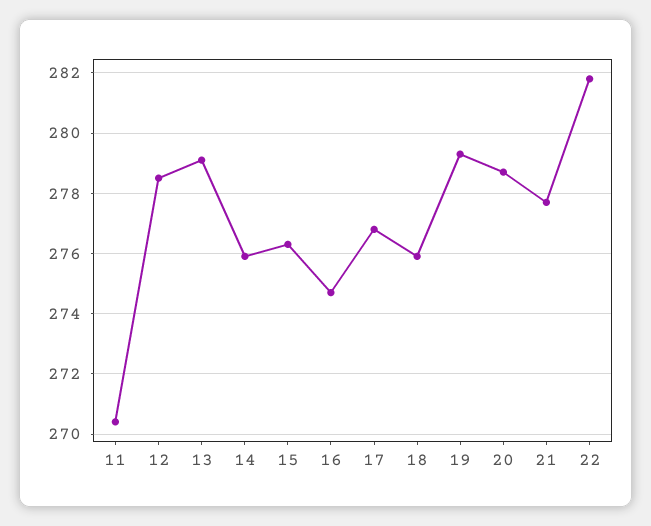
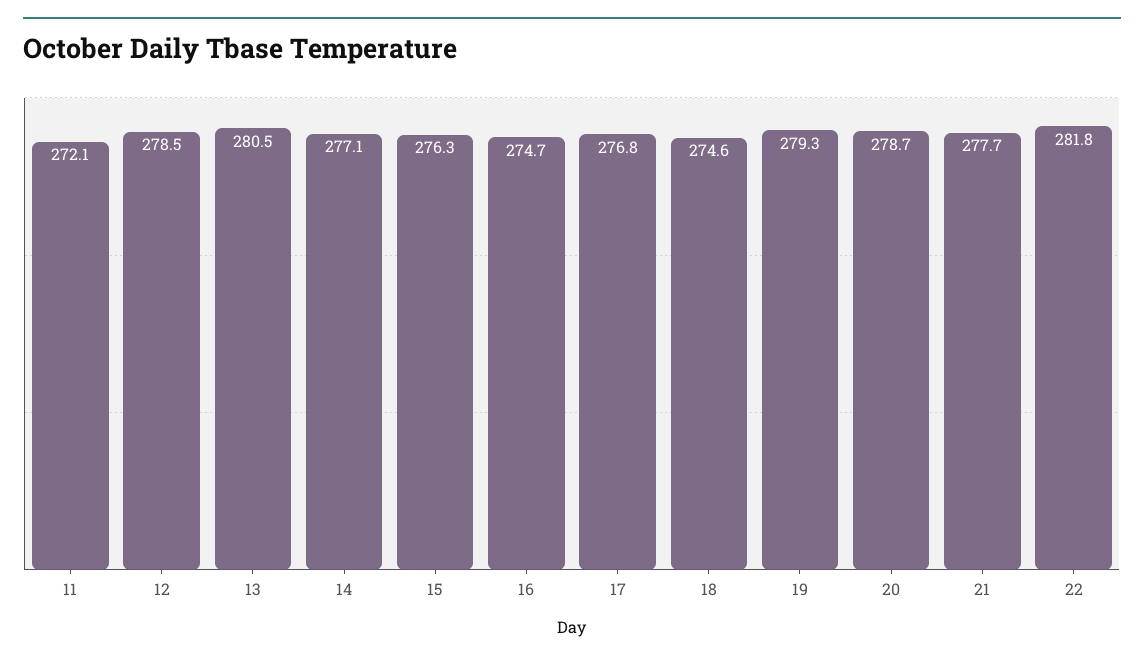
11: 270.5 -> 272.1
13: 279 -> 280.5
14: 276 -> 277.1
18: 276 -> 274.6

